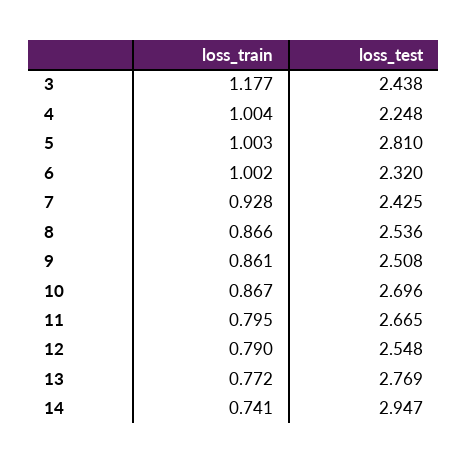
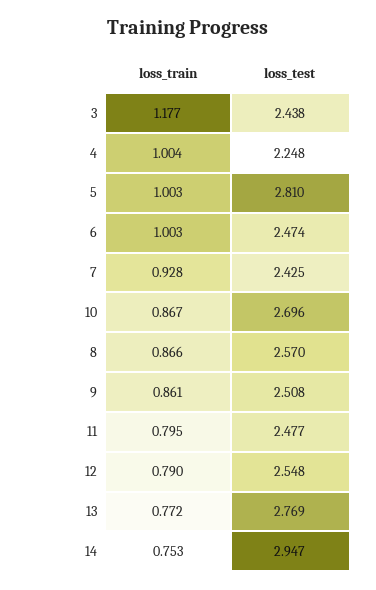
loss_train, 6: 1.002 -> 1.003
loss_test, 6: 2.32 -> 2.474
loss_test, 8: 2.536 -> 2.57
loss_test, 11: 2.665 -> 2.477
loss_train, 14: 0.741 -> 0.753

